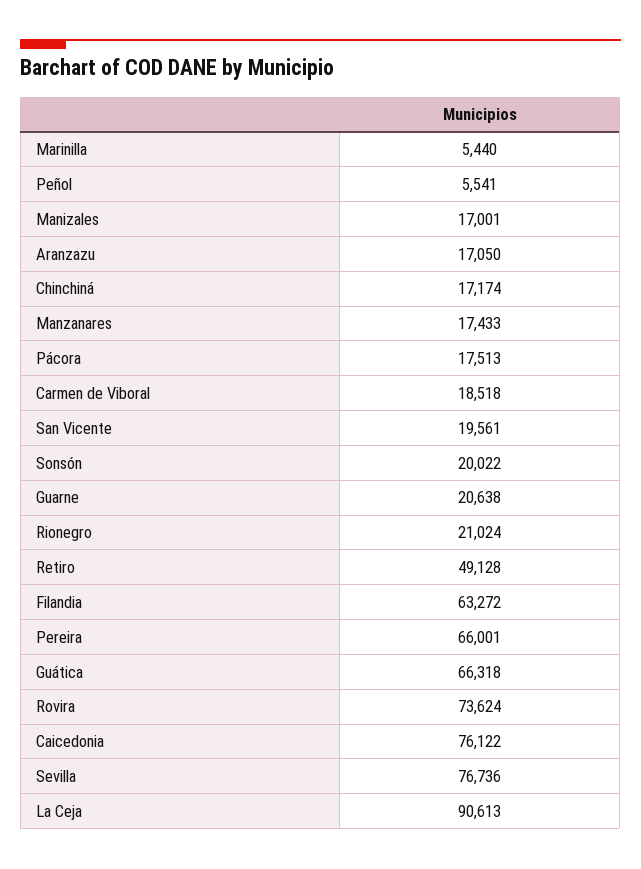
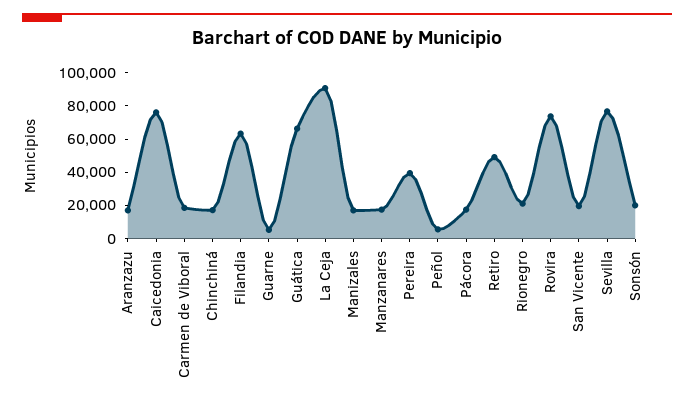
Marinilla: 5440 -> none
Guarne: 20638 -> 5000
Pereira: 66001 -> 40000

